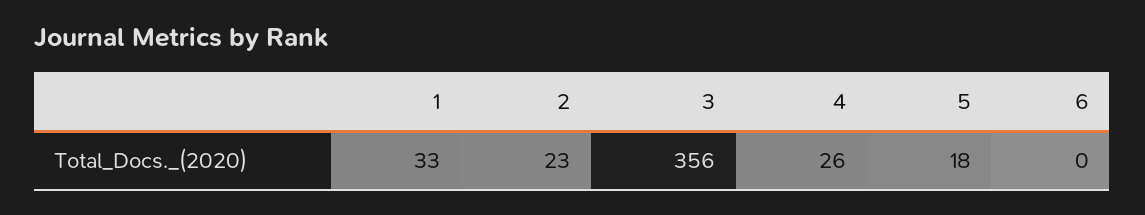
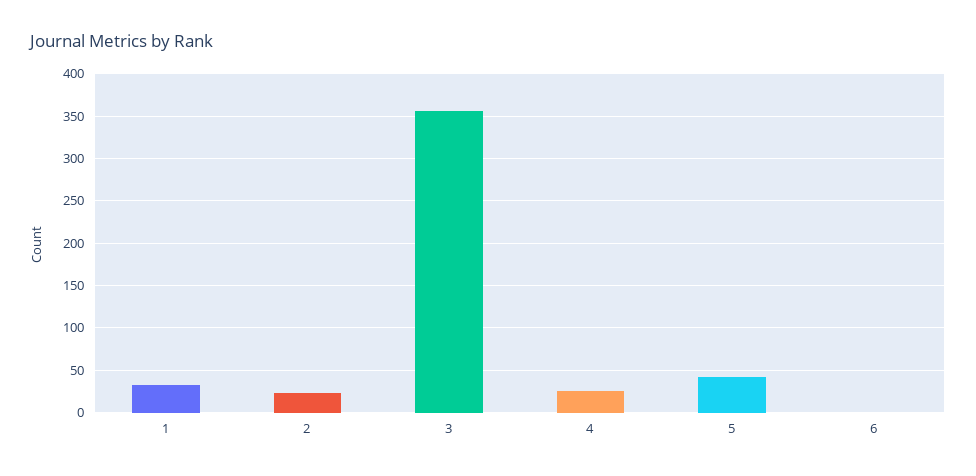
5: 18 -> 40

